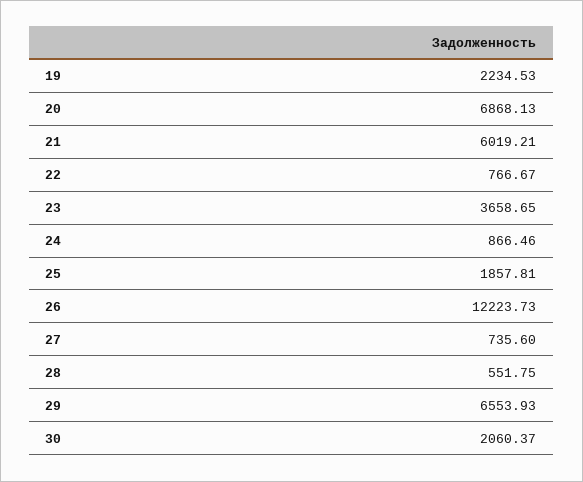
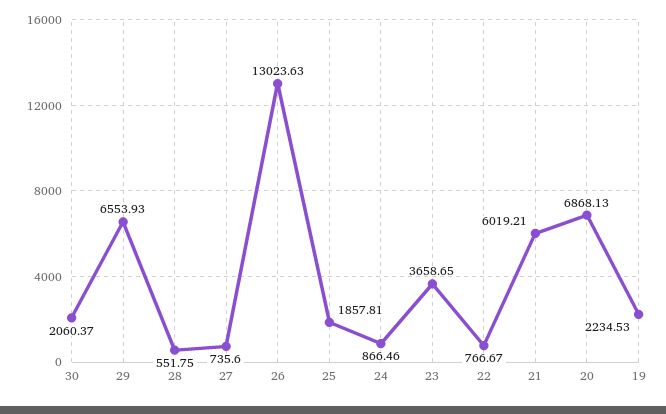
26: 12223.73 -> 13023.63

